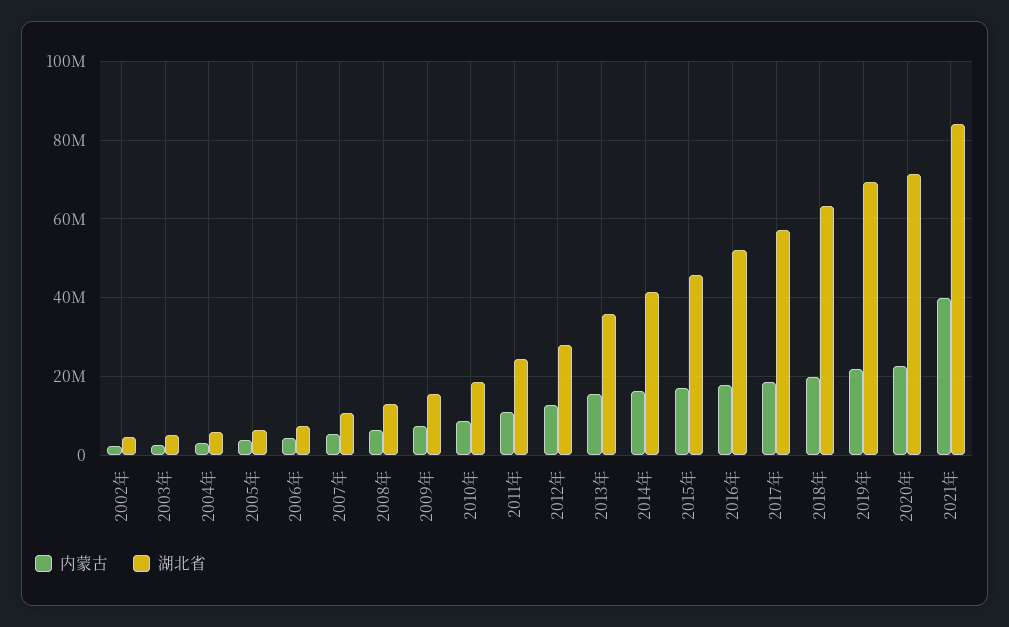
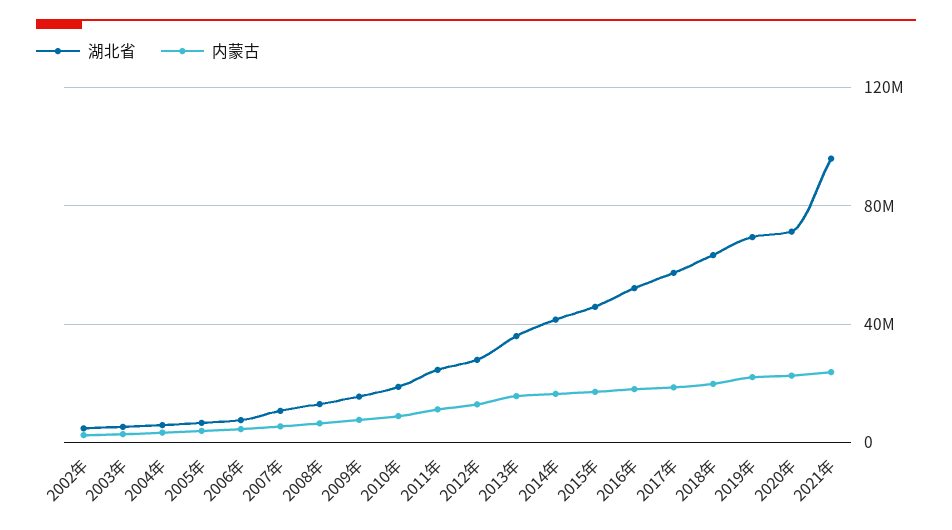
内蒙古, 2021年: 40000000 -> 25000000
湖北省, 2021年: 84000000 -> 95000000

